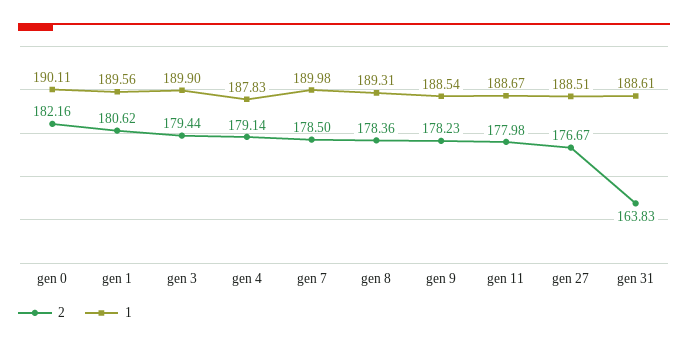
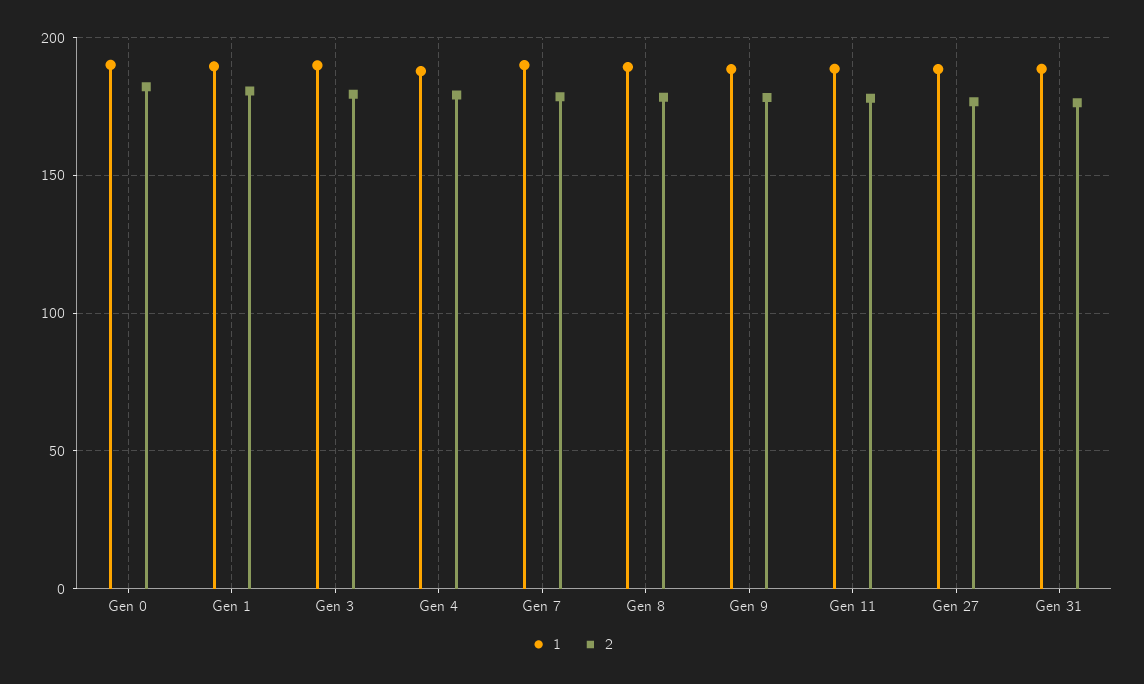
2, gen 31: 163.83 -> 175

